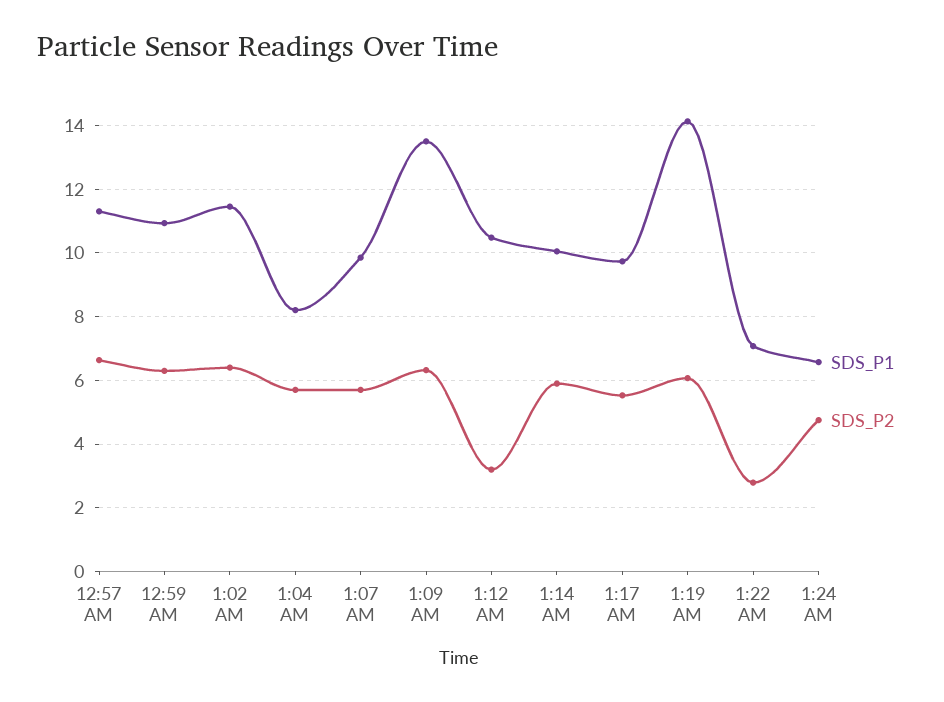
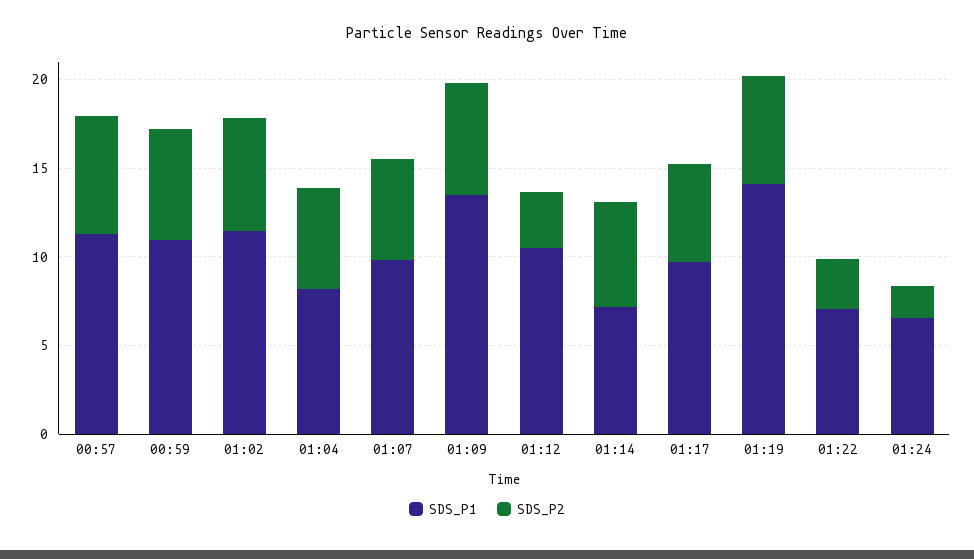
SDS_P1, 1:14 AM: 10 -> 7
SDS_P2, 1:24 AM: 4.8 -> 2

